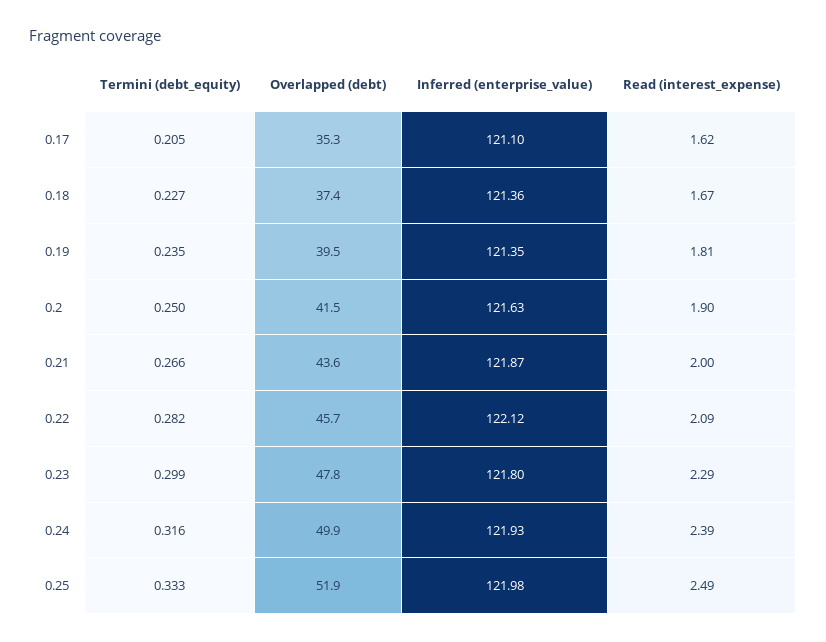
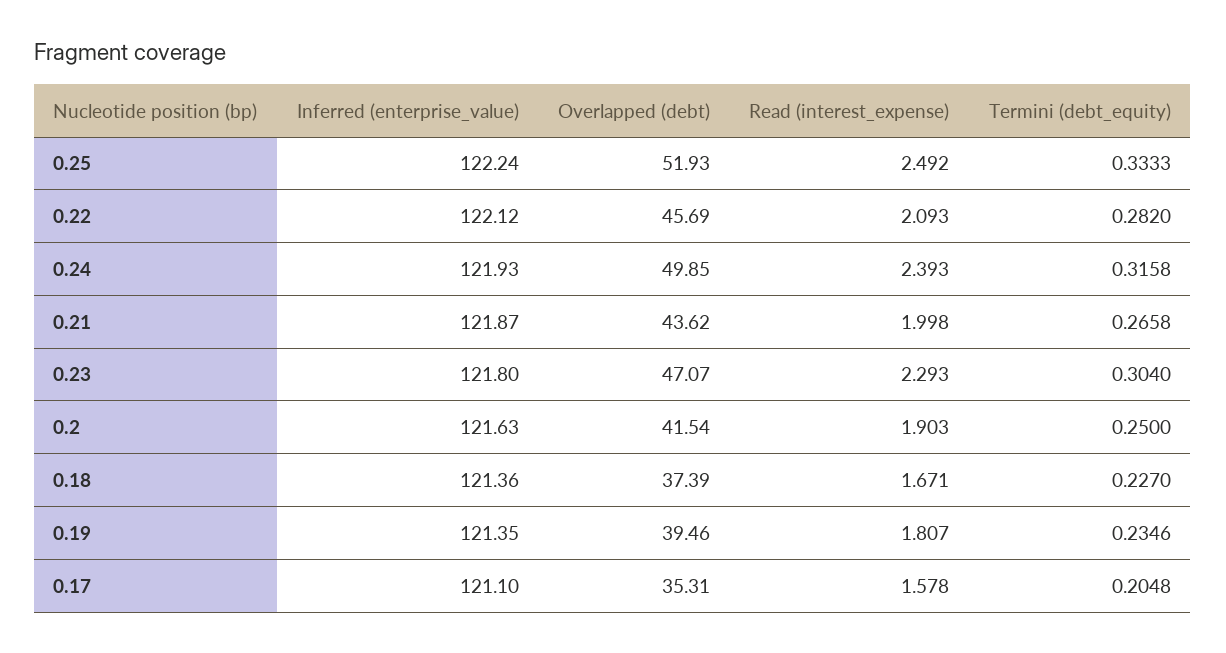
Read (interest_expense), 0.17: 1.62 -> 1.578
Termini (debt_equity), 0.23: 0.299 -> 0.304
Overlapped (debt), 0.23: 47.8 -> 47.07
Inferred (enterprise_value), 0.25: 121.98 -> 122.24

